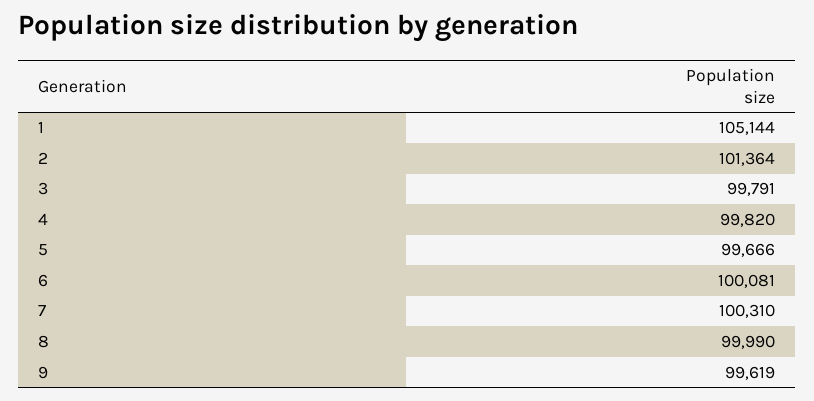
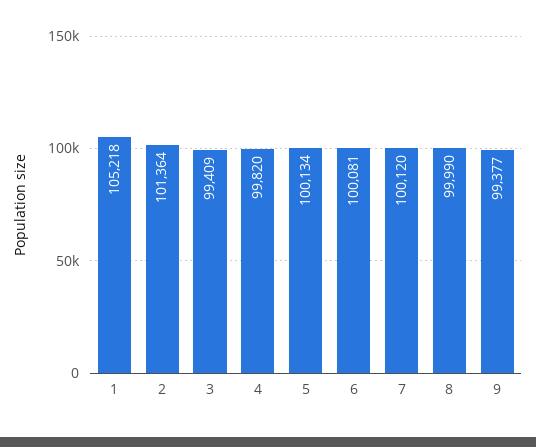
1: 105144 -> 105218
3: 99791 -> 99409
5: 99666 -> 100134
7: 100310 -> 100120
9: 99619 -> 99377

